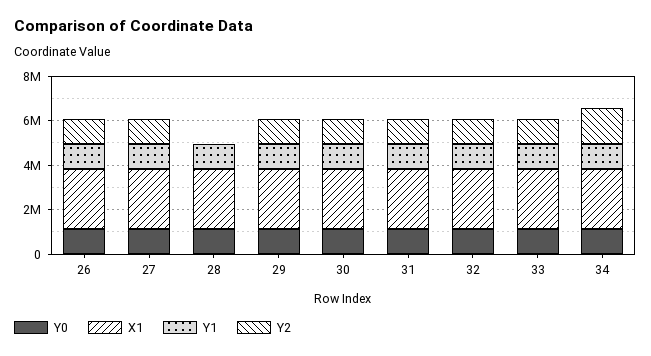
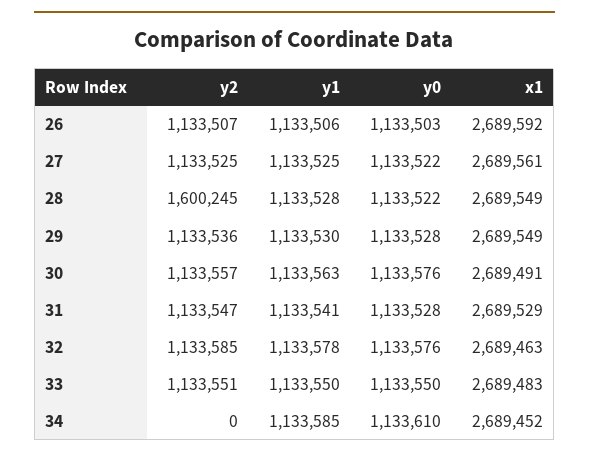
Y2, 28: 0 -> 1600245
Y2, 34: 1500000 -> 0

